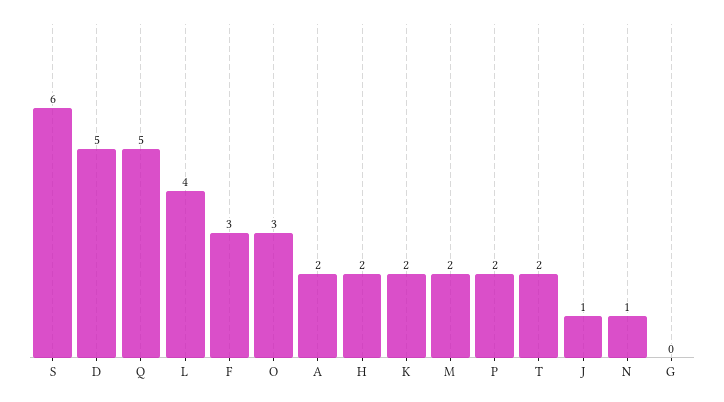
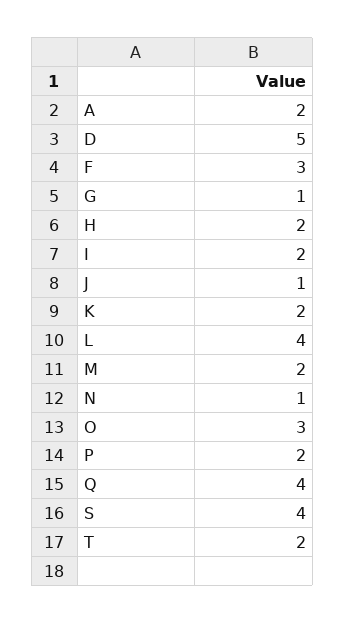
S: 6 -> 4
Q: 5 -> 4
G: 0 -> 1
I: none -> 2

